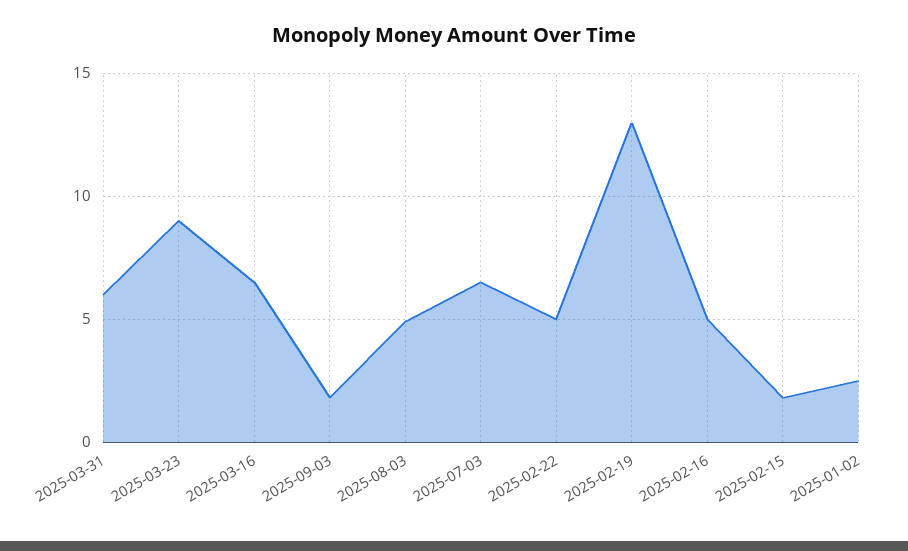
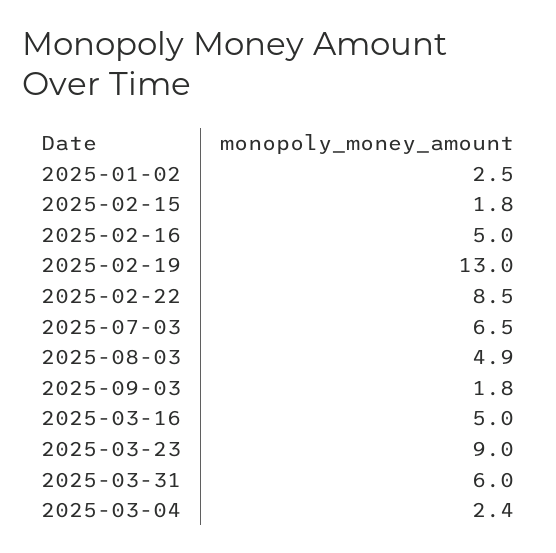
2025-03-16: 6.5 -> 5
2025-02-22: 5 -> 8.5
2025-03-04: none -> 2.4

